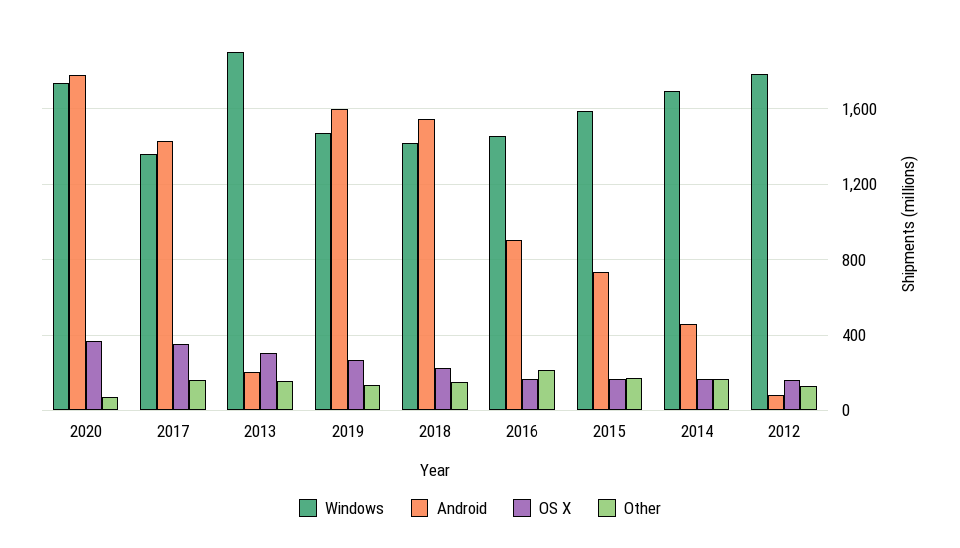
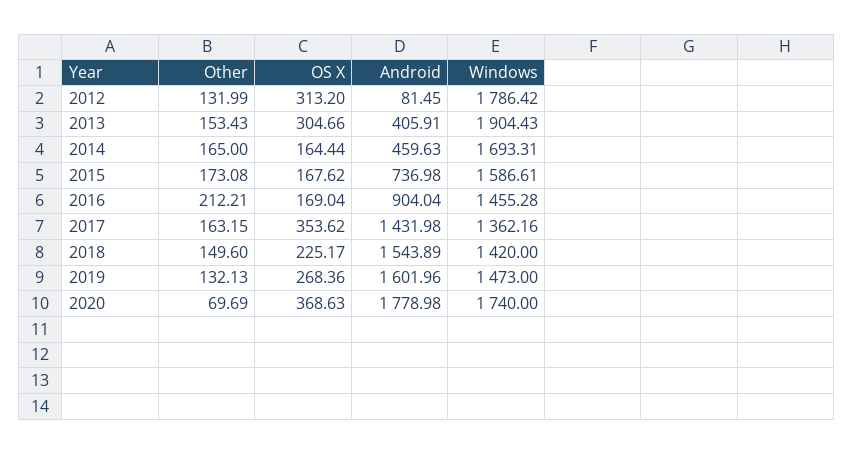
Android, 2013: 200 -> 405.91
OS X, 2012: 150 -> 313.2

